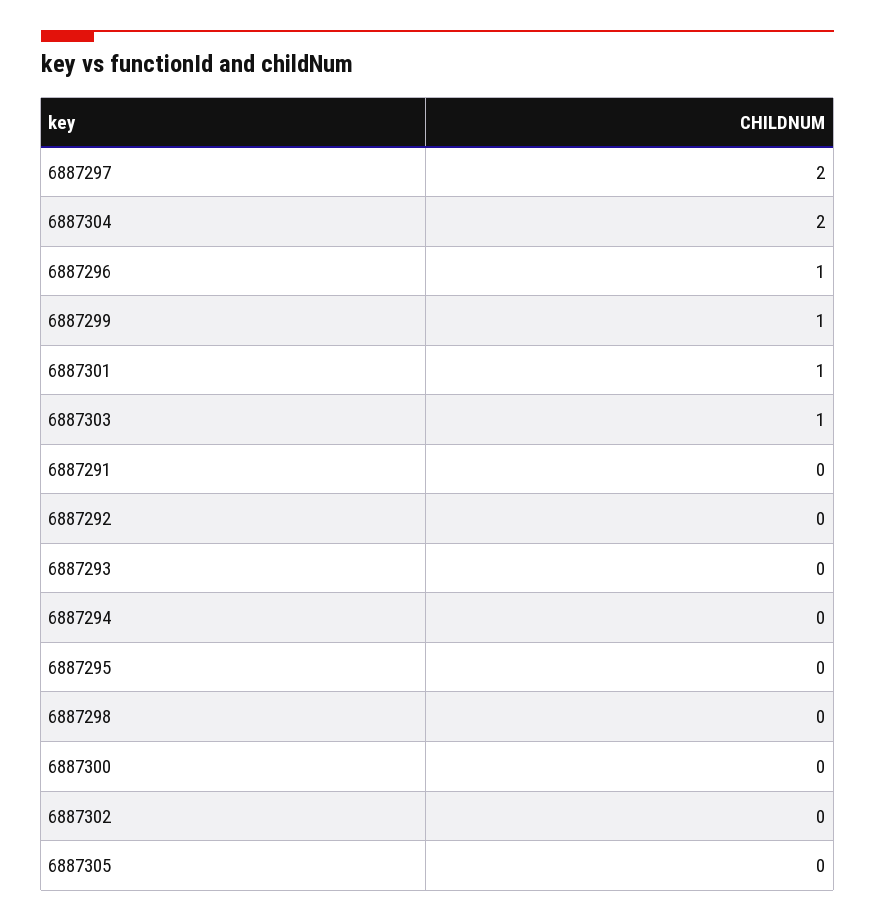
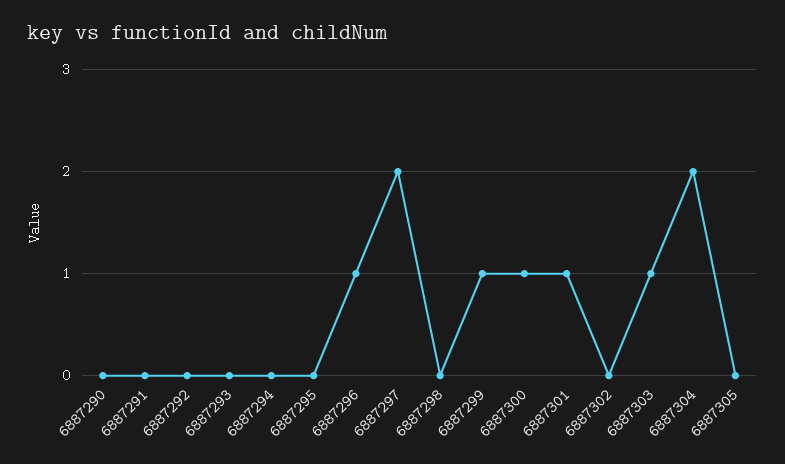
6887300: 0 -> 1
6887290: none -> 0

